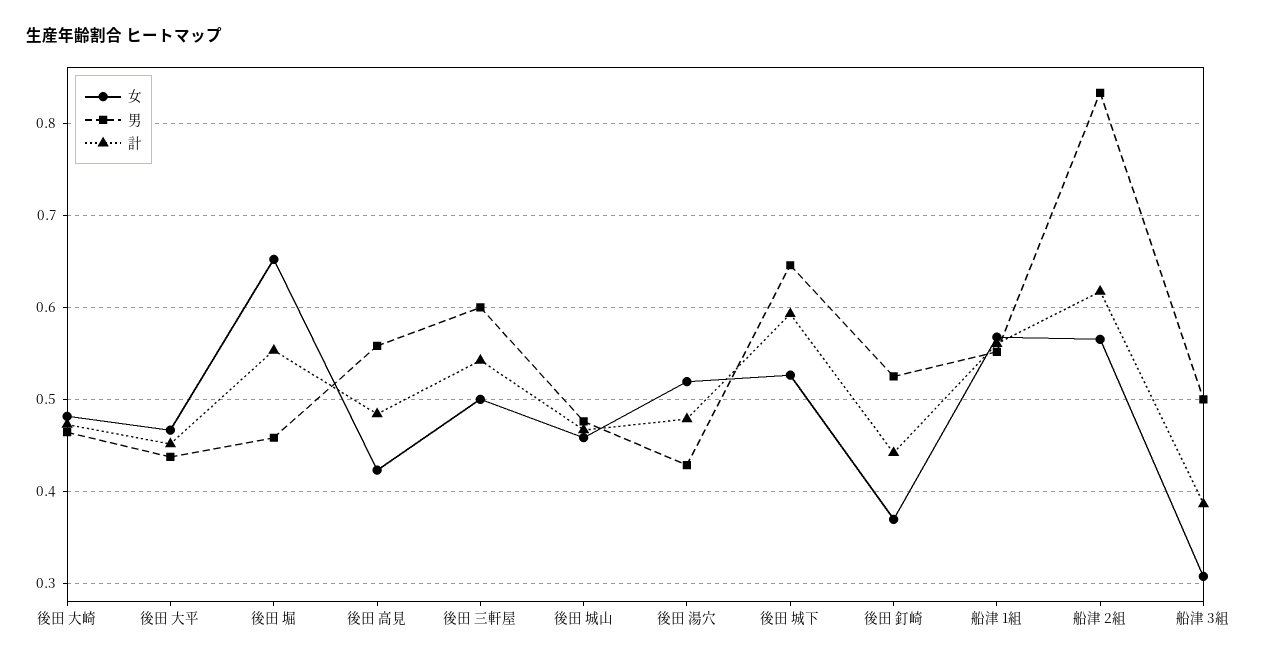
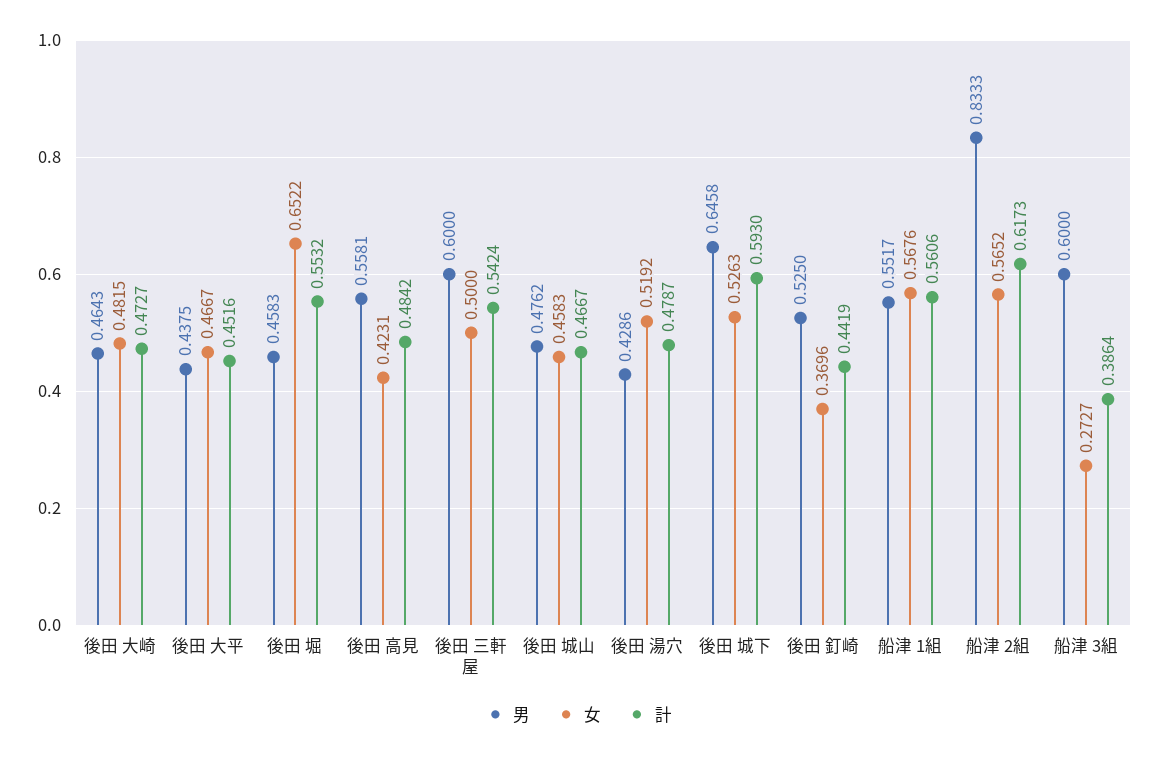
女, 船津 3組: 0.31 -> 0.2727
男, 船津 3組: 0.5 -> 0.6

